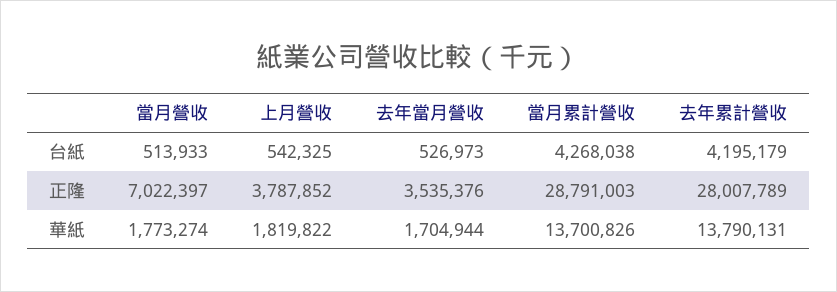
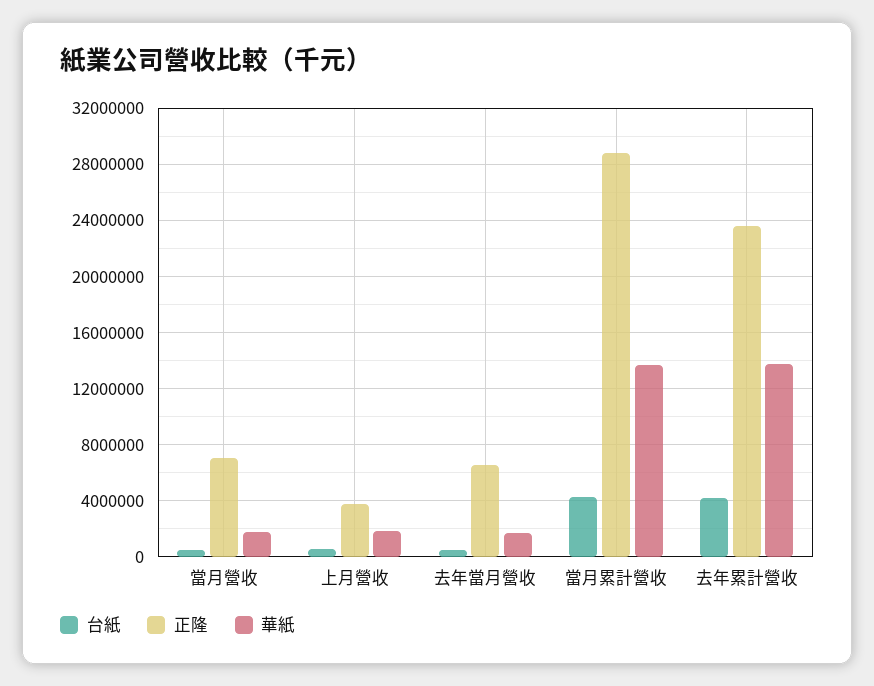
正隆, 去年當月營收: 3535376 -> 6500000
正隆, 去年累計營收: 28007789 -> 23500000

